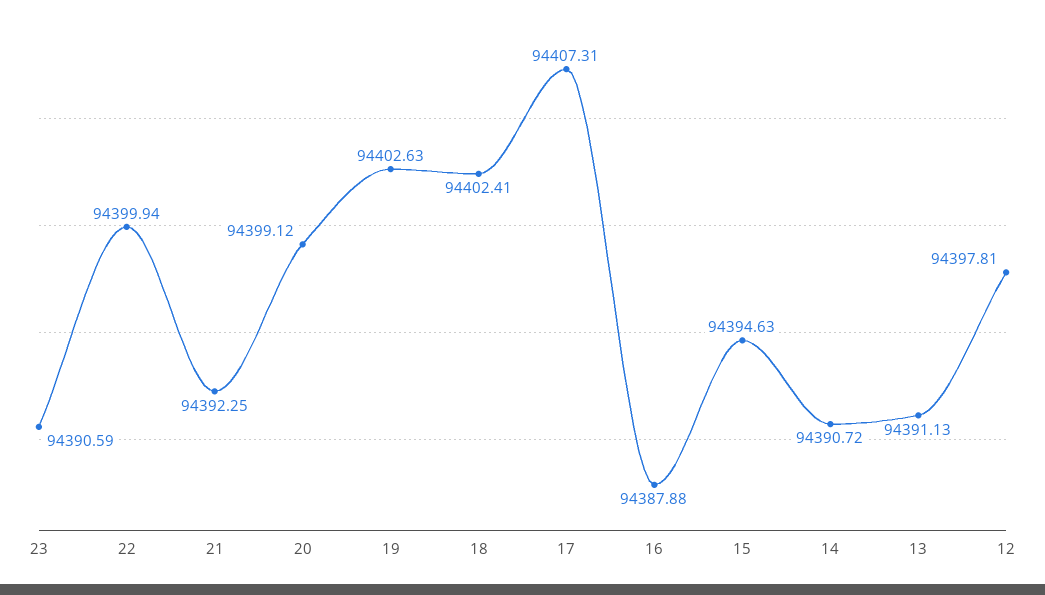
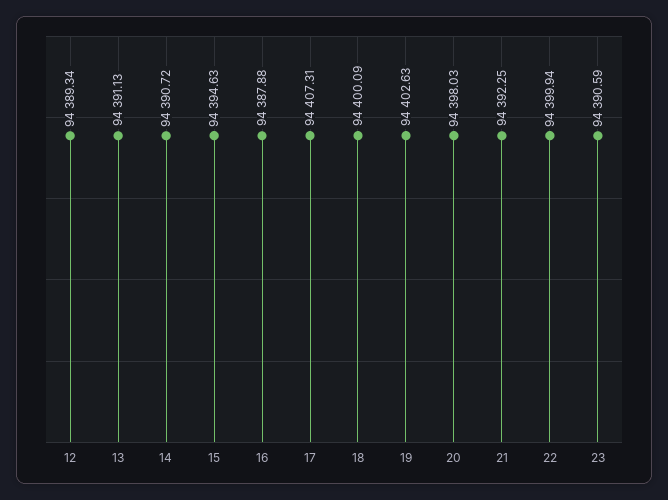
20: 94399.12 -> 94398.03
18: 94402.41 -> 94400.09
12: 94397.81 -> 94389.34

